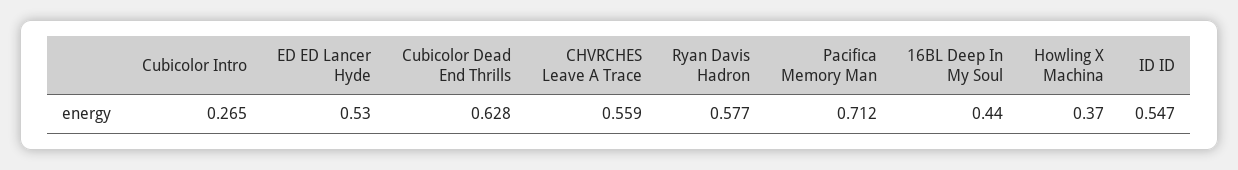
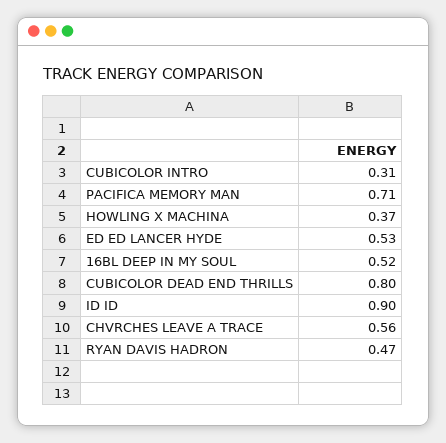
Cubicolor Intro: 0.265 -> 0.31
Cubicolor Dead End Thrills: 0.628 -> 0.8
Ryan Davis Hadron: 0.577 -> 0.47
16BL Deep In My Soul: 0.44 -> 0.52
ID ID: 0.547 -> 0.9

